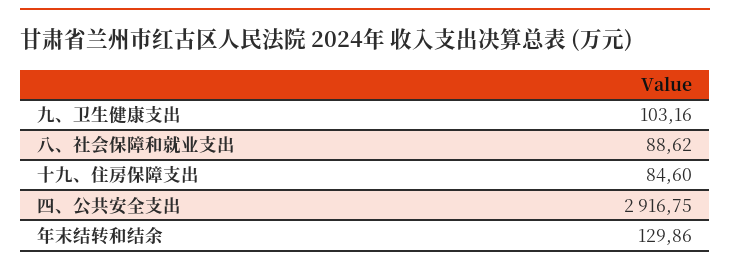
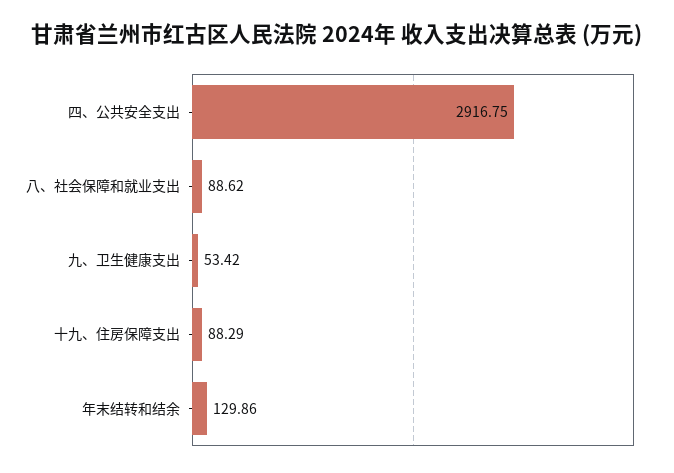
九、卫生健康支出: 103.16 -> 53.42
十九、住房保障支出: 84.6 -> 88.29

